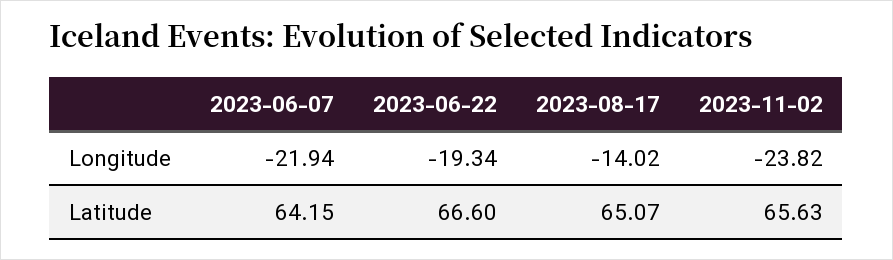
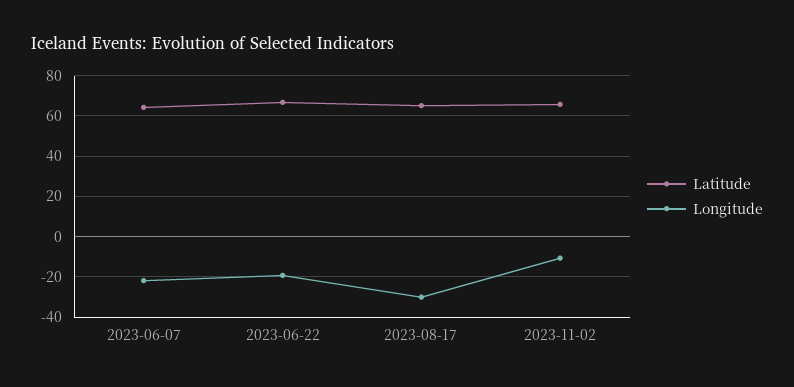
Longitude, 2023-08-17: -14.02 -> -30
Longitude, 2023-11-02: -23.82 -> -10

